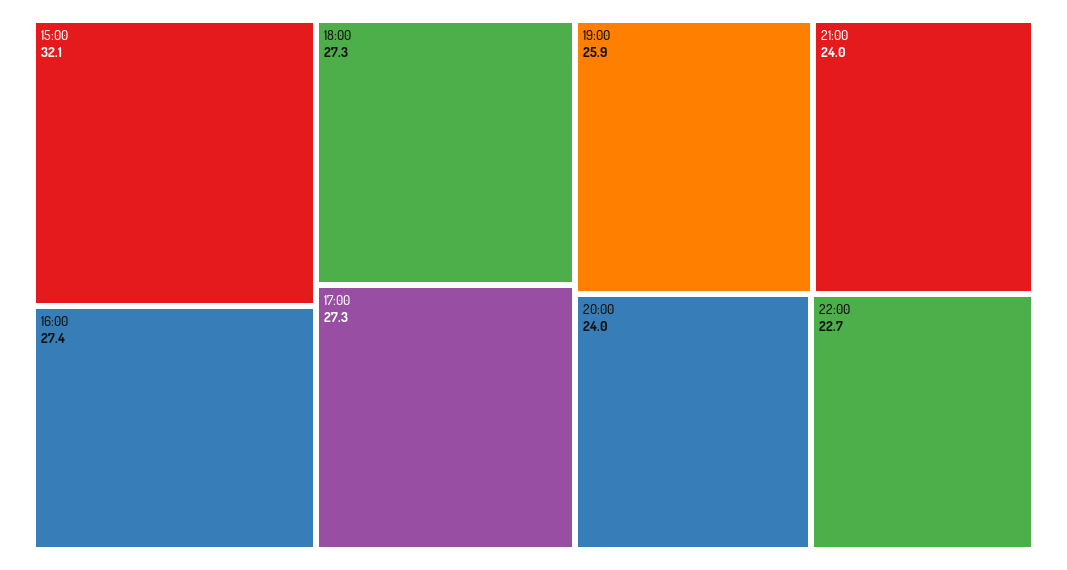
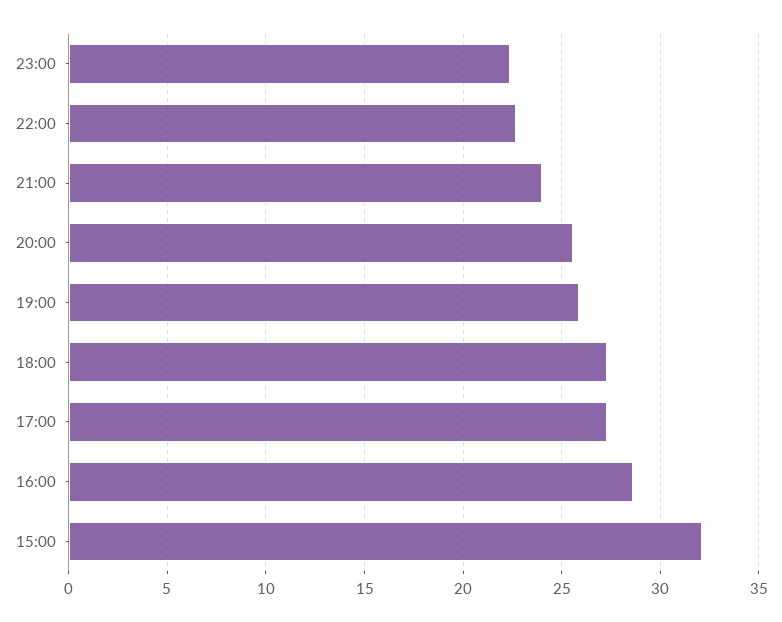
16:00: 27.4 -> 28.5
20:00: 24 -> 25.5
23:00: none -> 22.5

